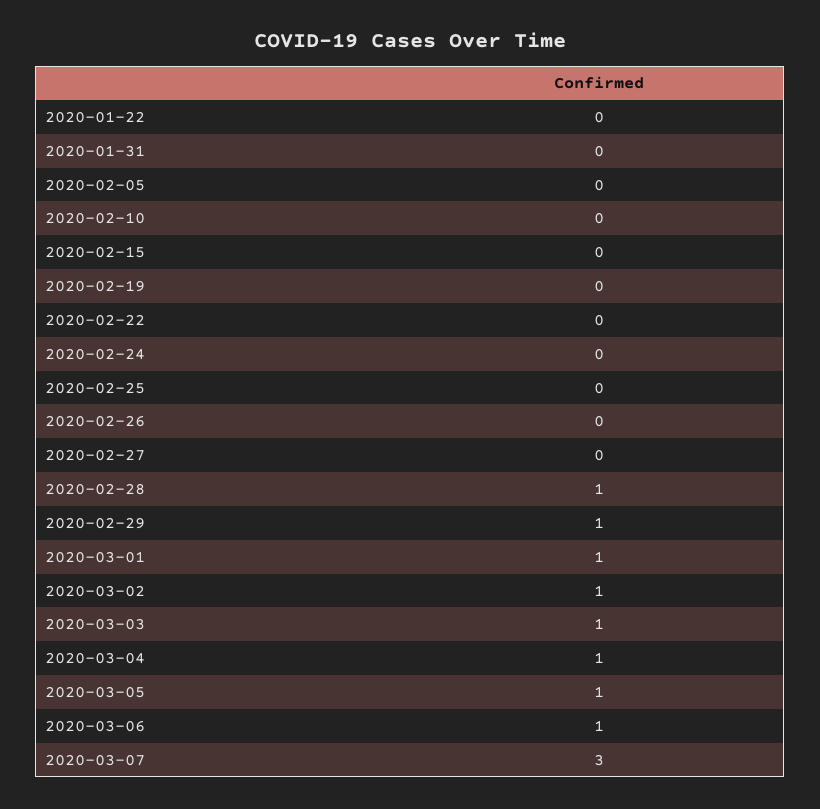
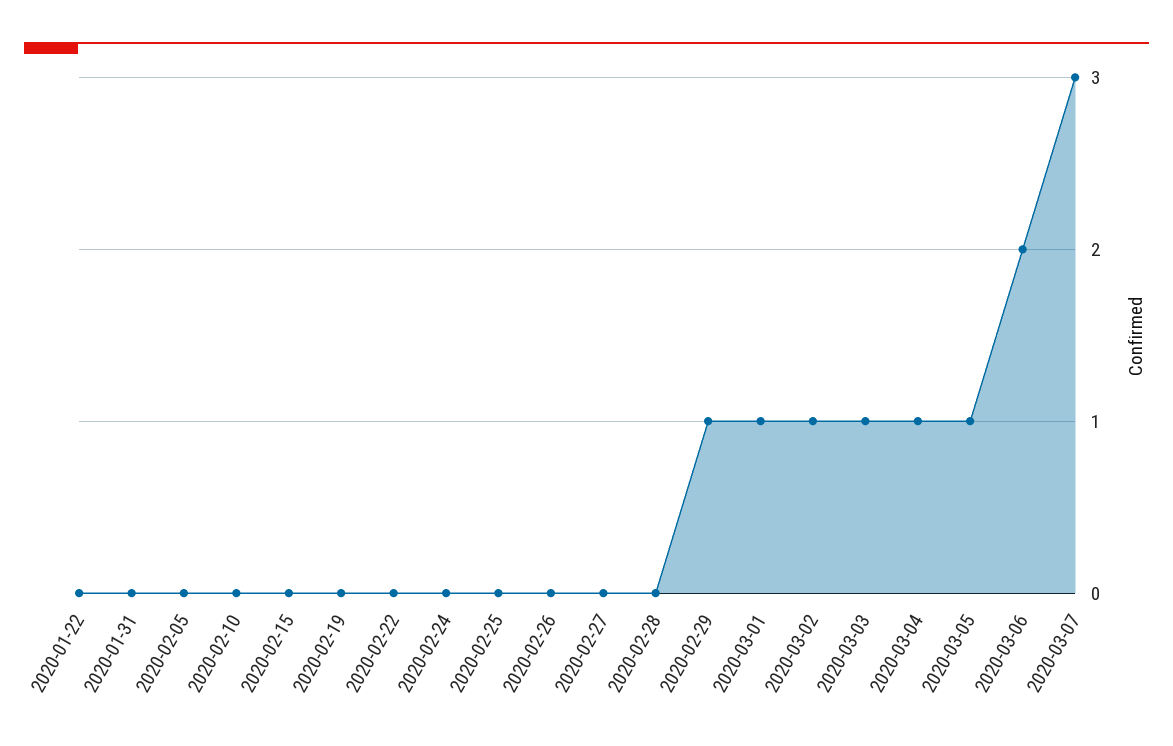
2020-02-28: 1 -> 0
2020-03-06: 1 -> 2

